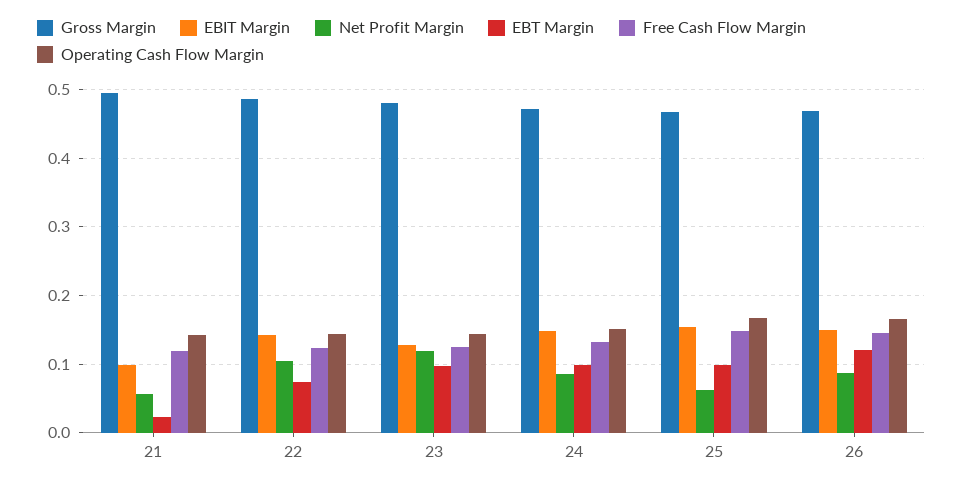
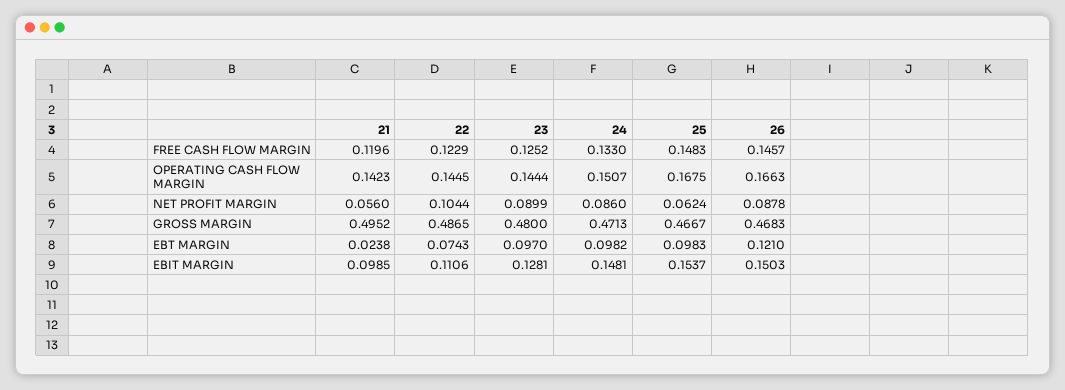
EBIT Margin, 22: 0.14 -> 0.1106
Net Profit Margin, 23: 0.12 -> 0.0899

